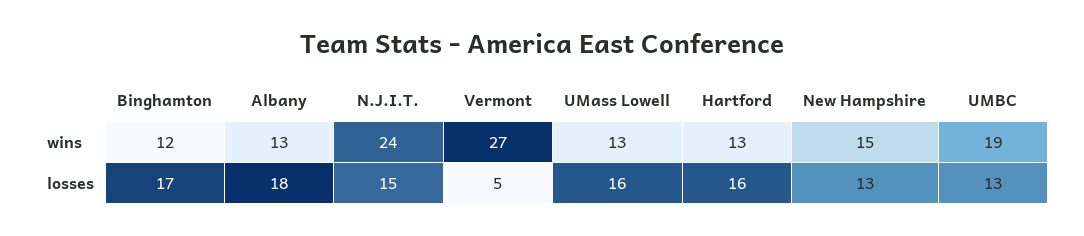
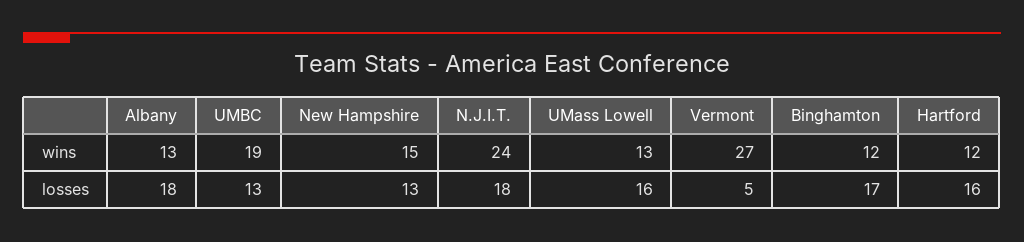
Hartford, wins: 13 -> 12
N.J.I.T., losses: 15 -> 18

